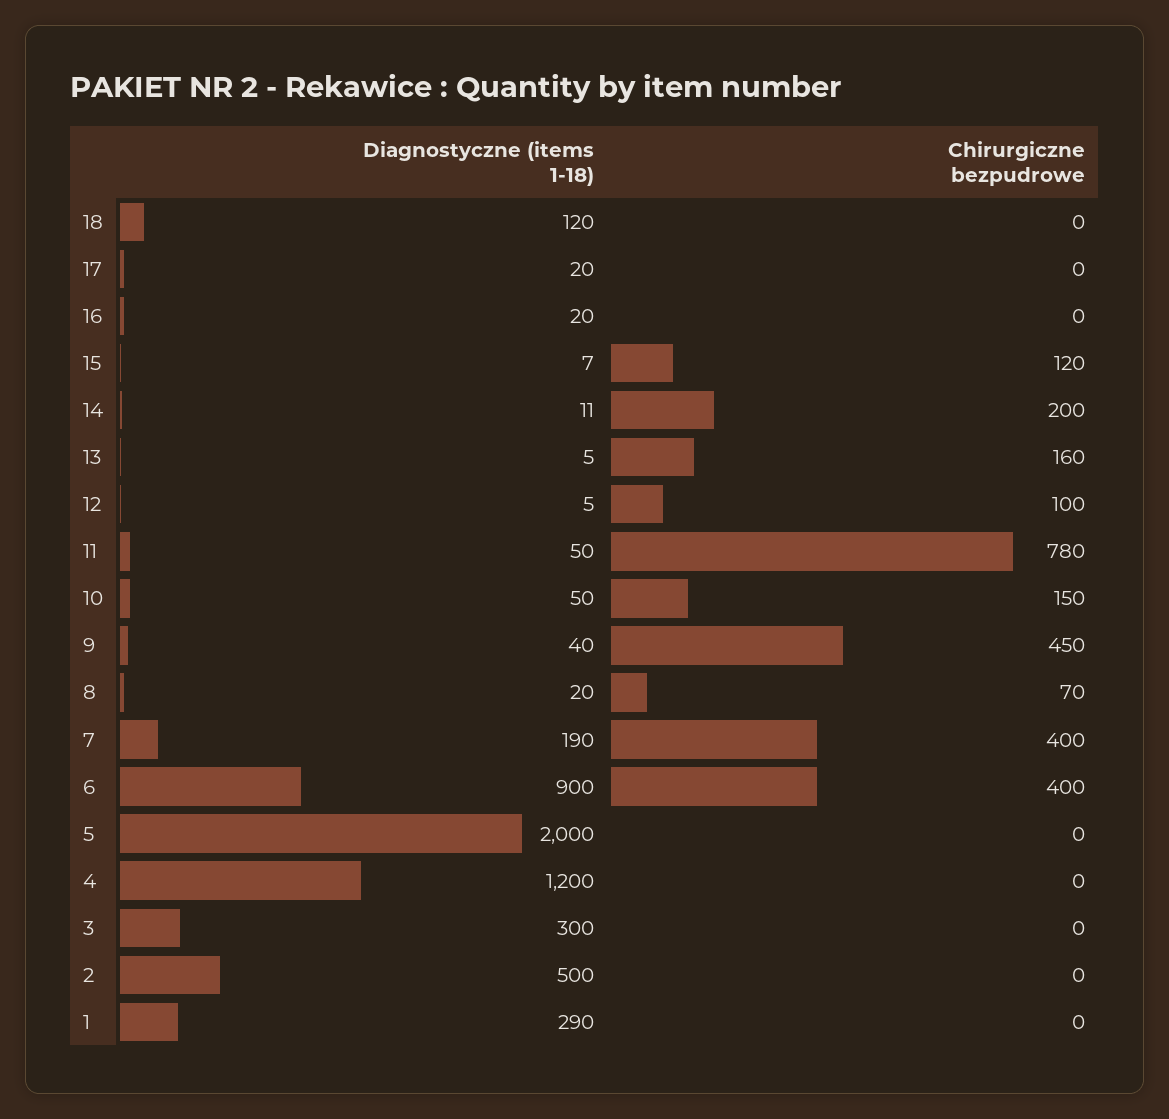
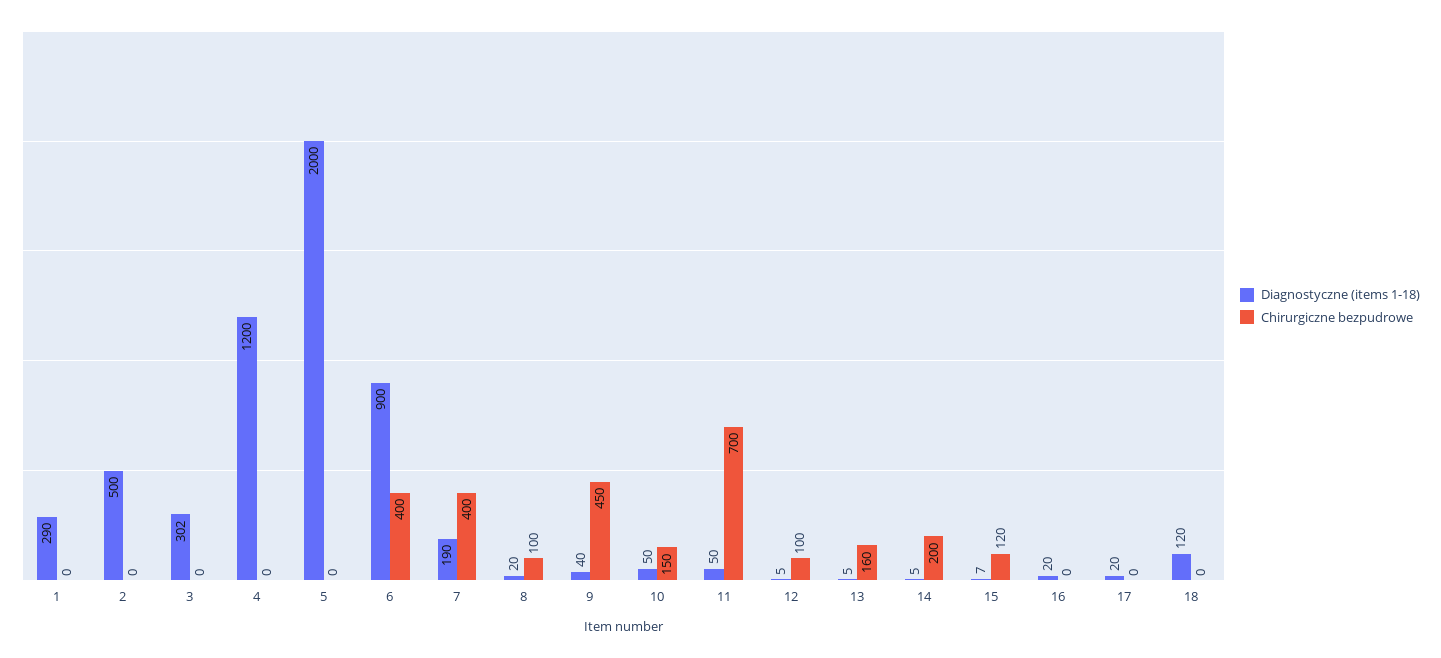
Diagnostyczne (items 1-18), 14: 11 -> 5
Chirurgiczne bezpudrowe, 11: 780 -> 700
Chirurgiczne bezpudrowe, 8: 70 -> 100
Diagnostyczne (items 1-18), 3: 300 -> 302

